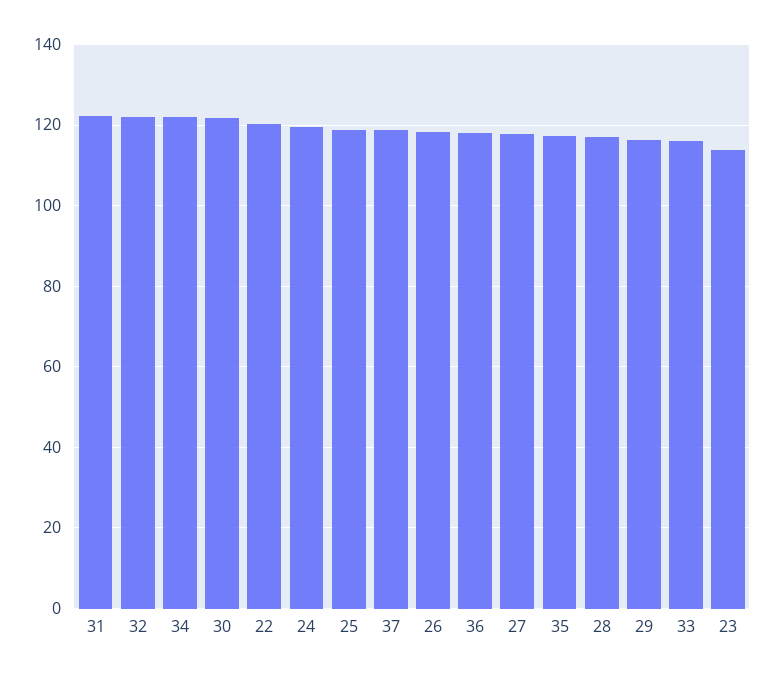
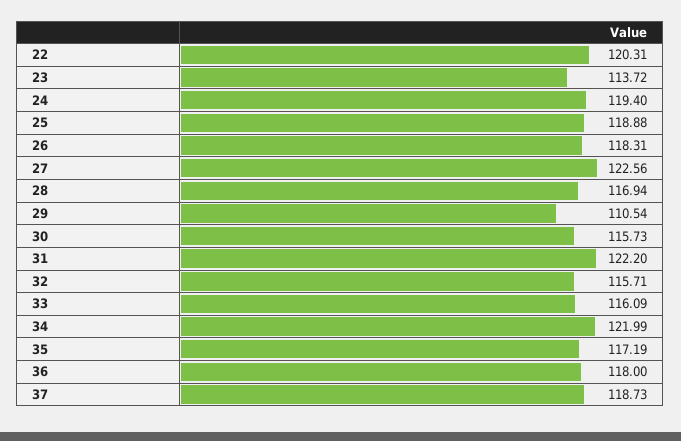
32: 122 -> 115.71
30: 122 -> 115.73
27: 118 -> 122.56
29: 116 -> 110.54

